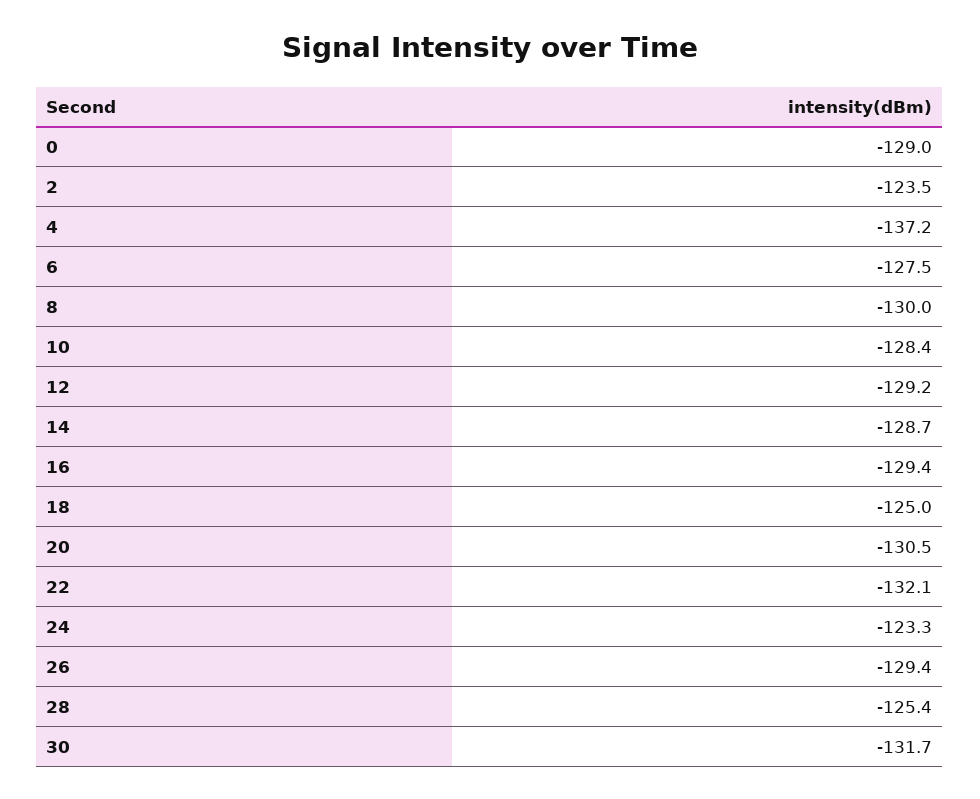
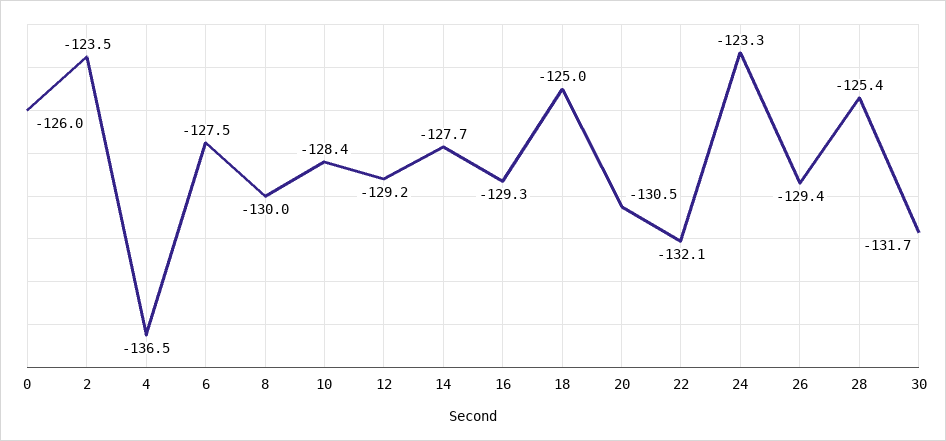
0: -129 -> -126
4: -137.2 -> -136.5
14: -128.7 -> -127.7
16: -129.4 -> -129.3

